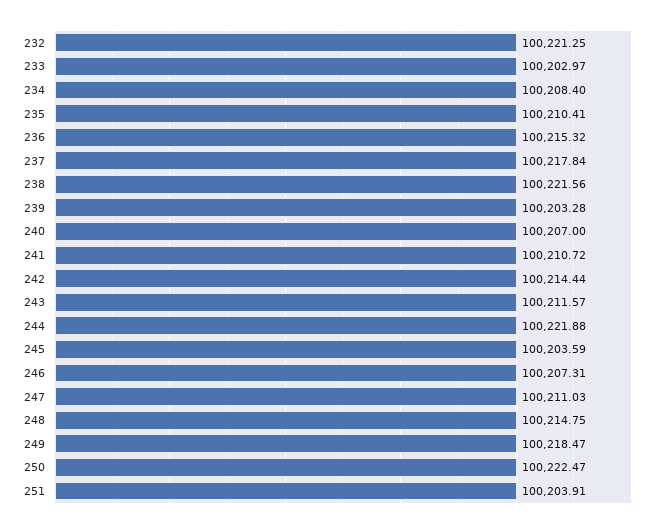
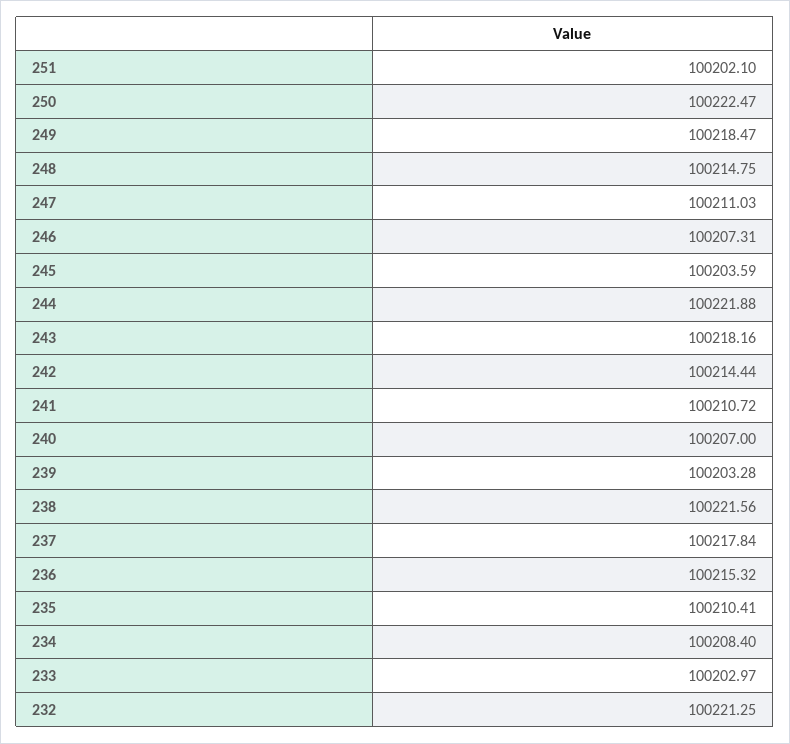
243: 100211.57 -> 100218.16
251: 100203.91 -> 100202.1

